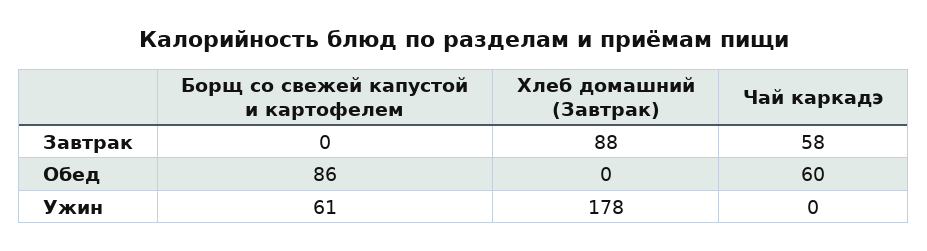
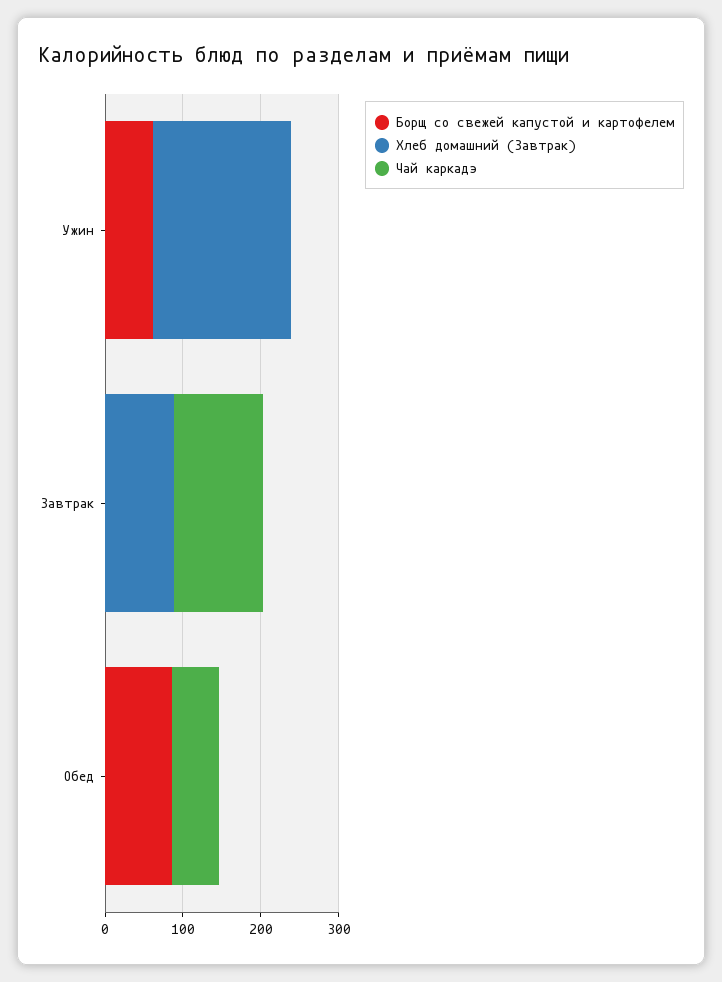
Чай каркадэ, Завтрак: 58 -> 120

